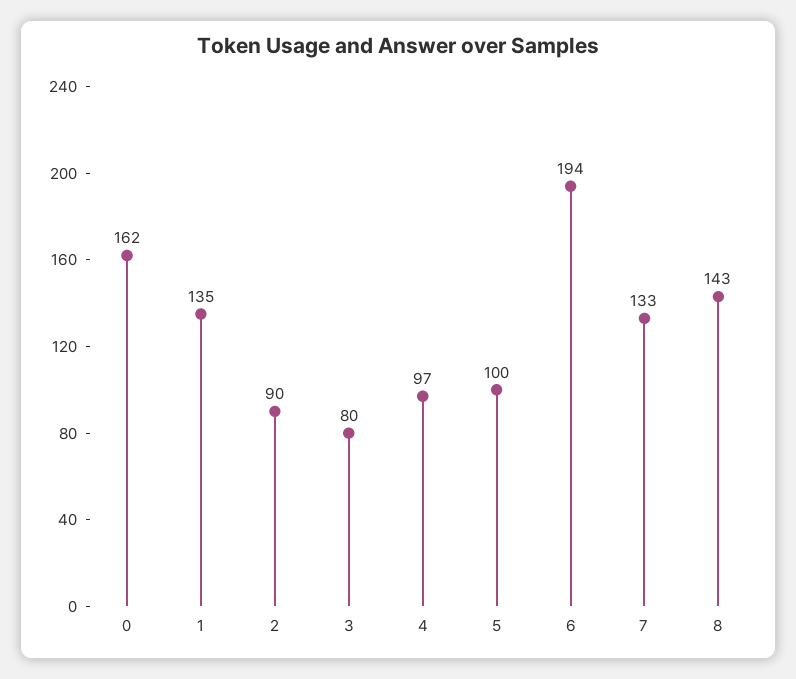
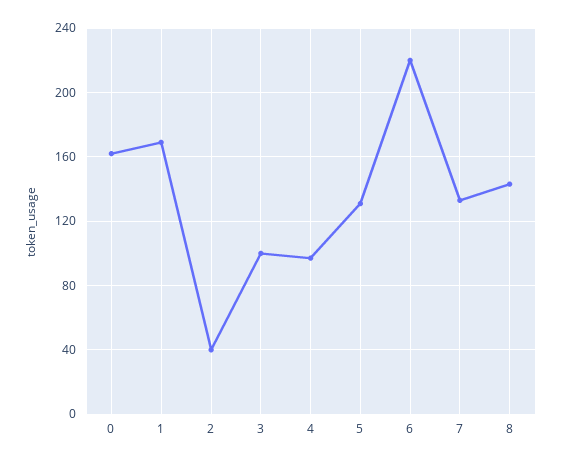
1: 135 -> 170
2: 90 -> 40
3: 80 -> 100
5: 100 -> 130
6: 194 -> 220

